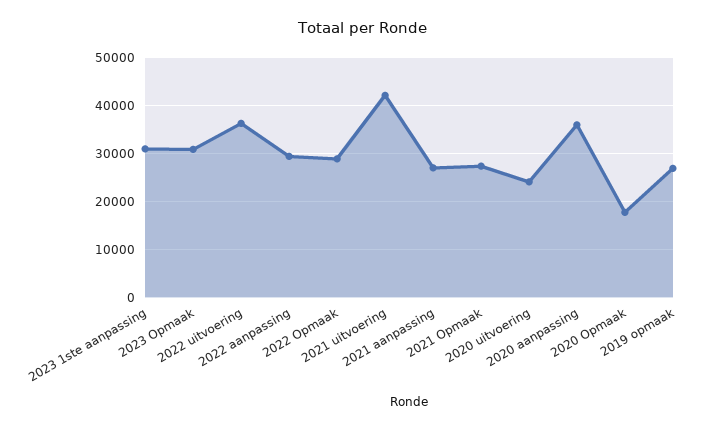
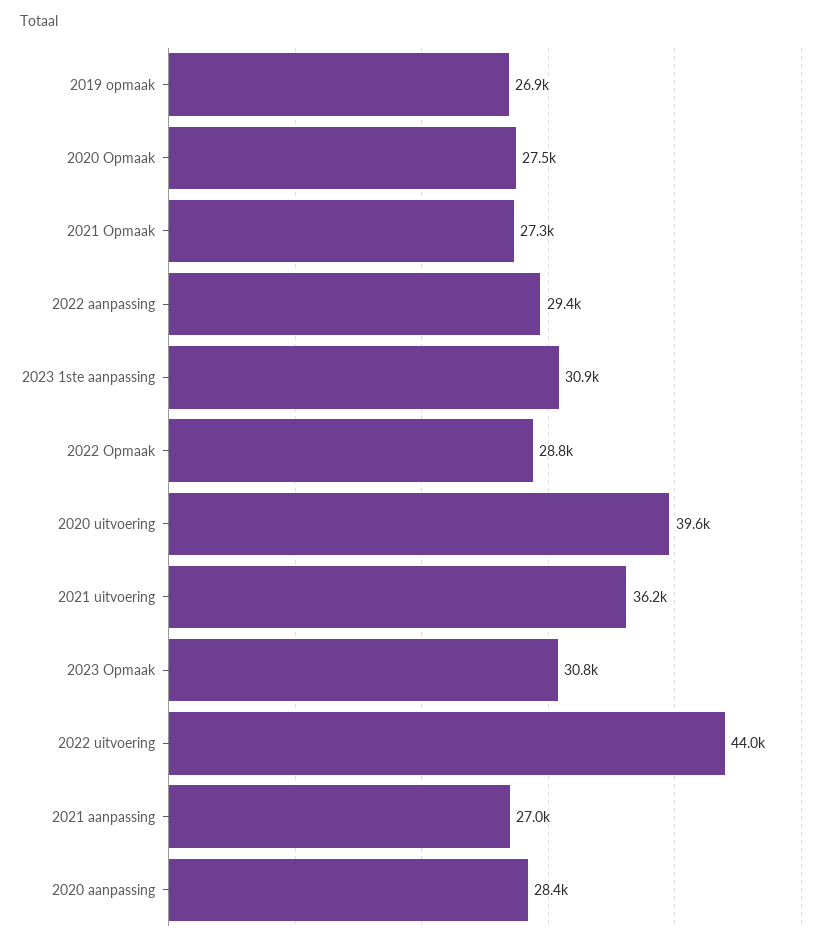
2022 uitvoering: 36000 -> 44000
2021 uitvoering: 42000 -> 36200
2020 uitvoering: 24000 -> 39600
2020 aanpassing: 36000 -> 28400
2020 Opmaak: 18000 -> 27500

